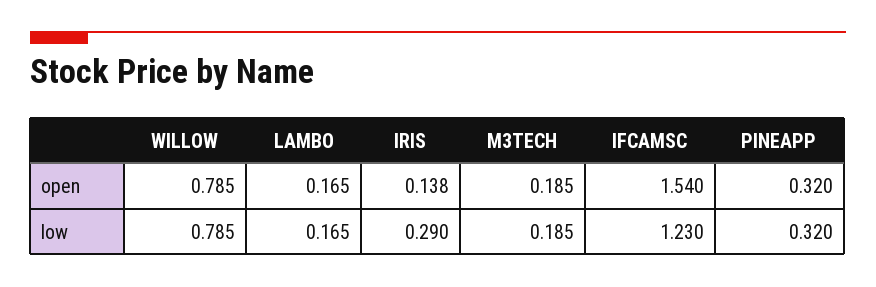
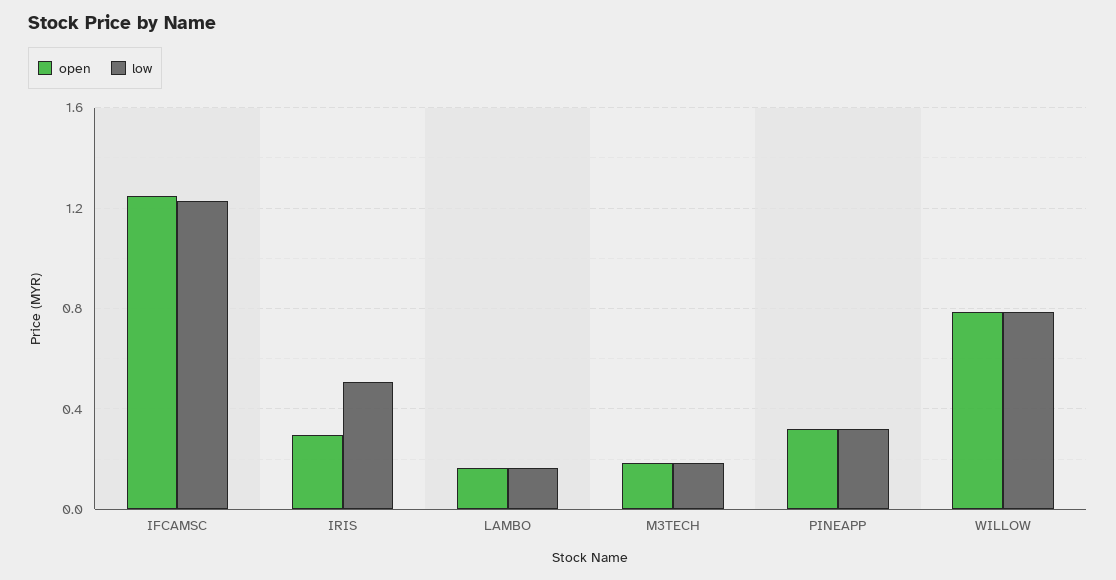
open, IRIS: 0.138 -> 0.3
open, IFCAMSC: 1.54 -> 1.25
low, IRIS: 0.29 -> 0.5

